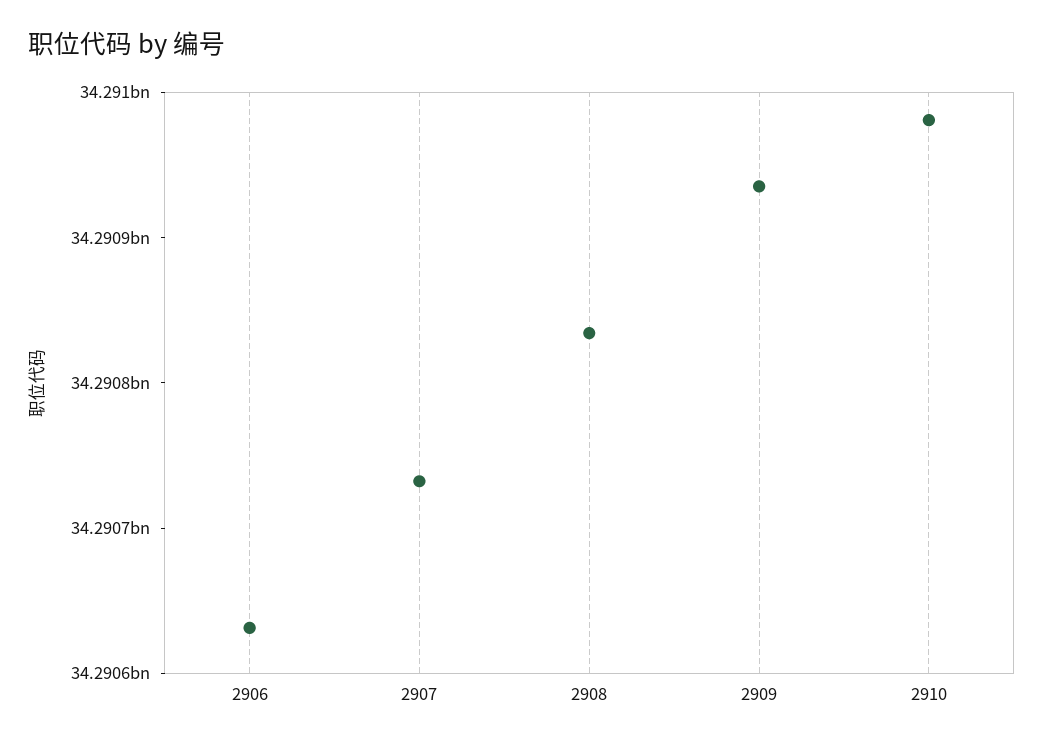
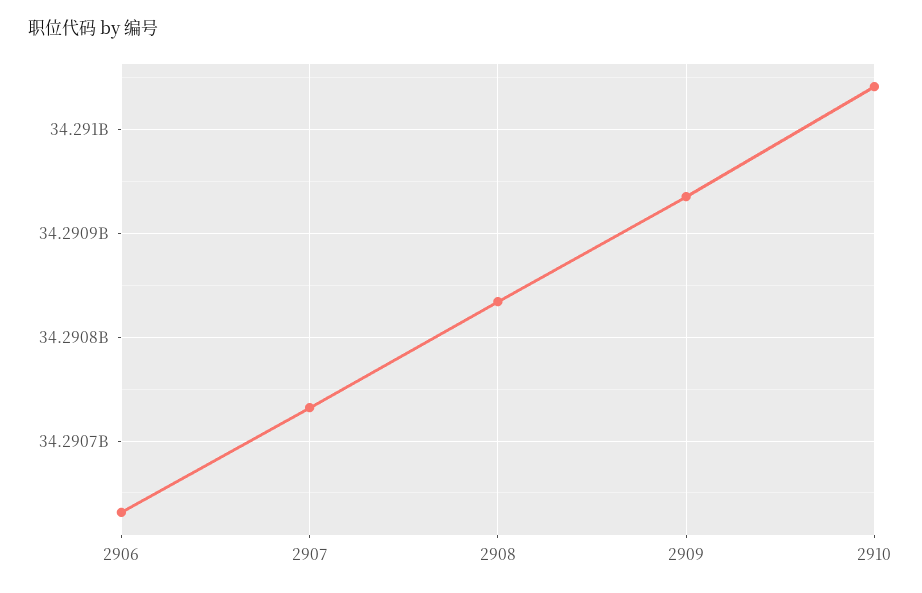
2910: 34290980000 -> 34291040000

